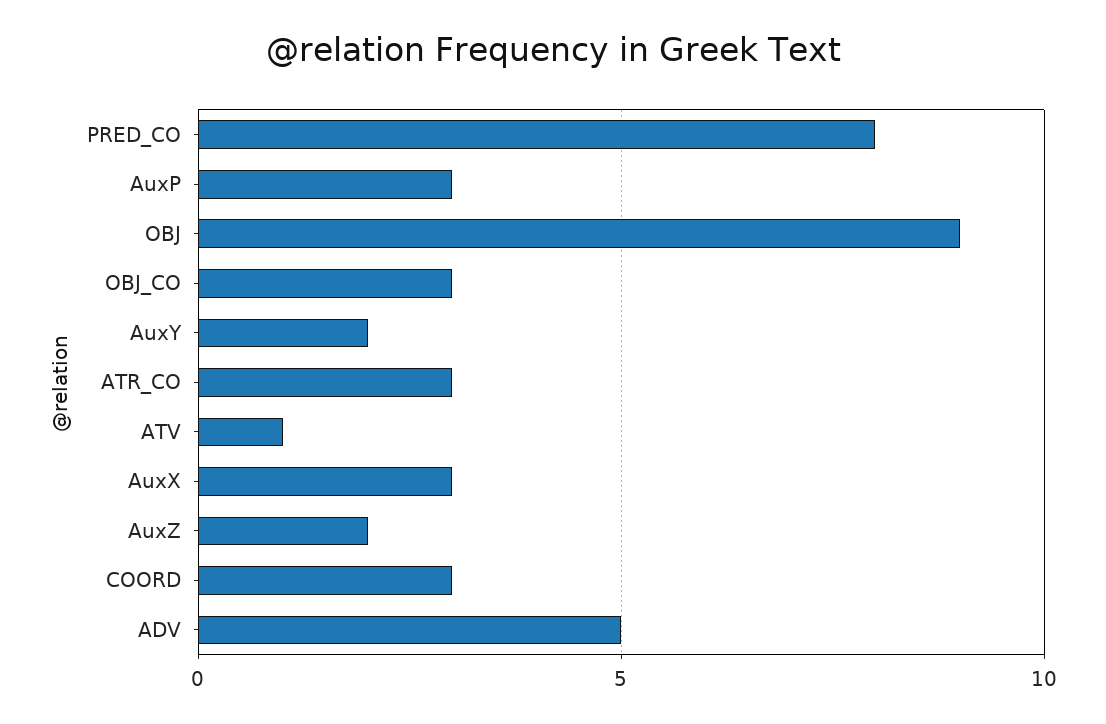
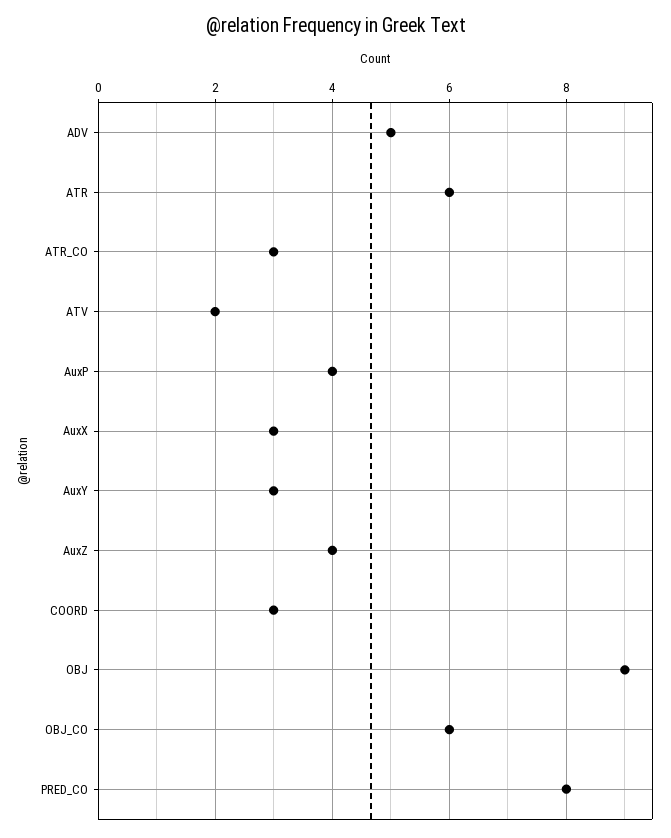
AuxP: 3 -> 4
OBJ_CO: 3 -> 6
AuxY: 2 -> 3
ATV: 1 -> 2
AuxZ: 2 -> 4
ATR: none -> 6

